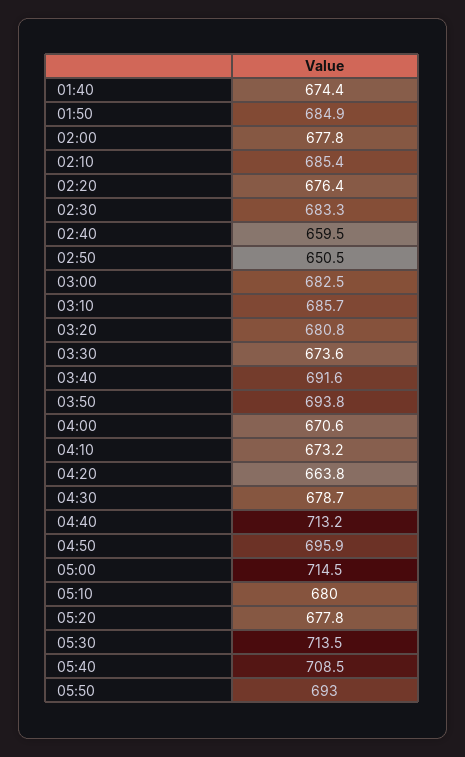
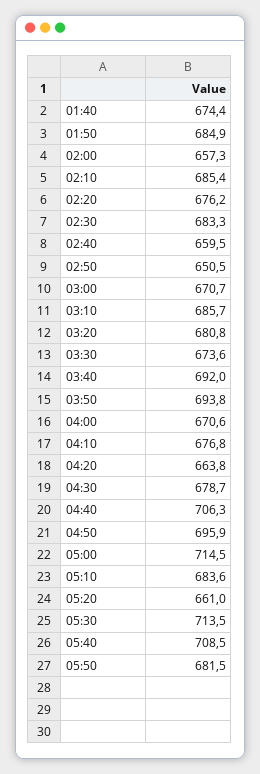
02:00: 677.8 -> 657.3
02:20: 676.4 -> 676.2
03:00: 682.5 -> 670.7
03:40: 691.6 -> 692
04:10: 673.2 -> 676.8
04:40: 713.2 -> 706.3
05:10: 680 -> 683.6
05:20: 677.8 -> 661
05:50: 693 -> 681.5

